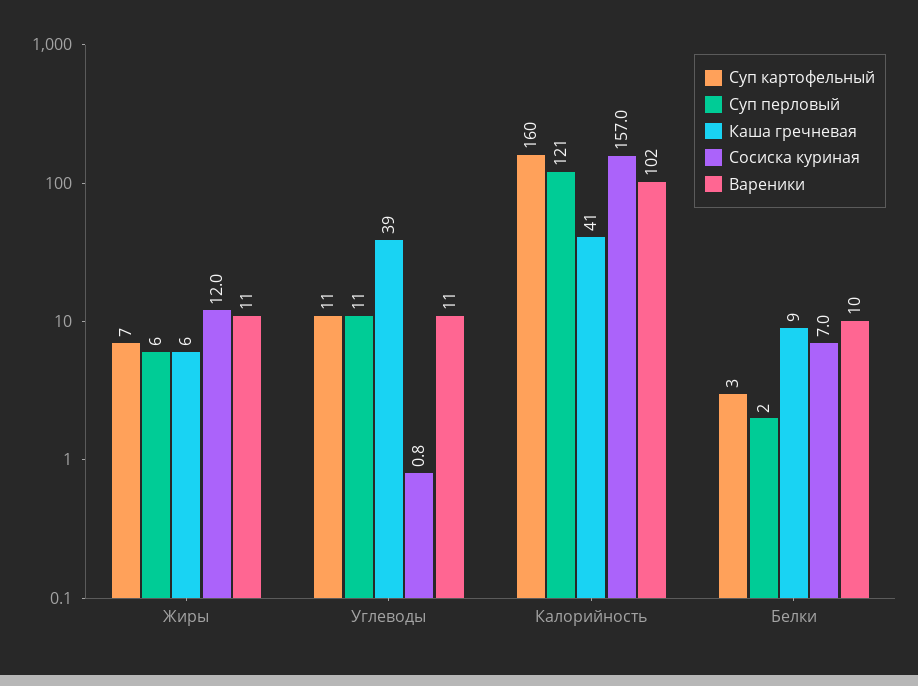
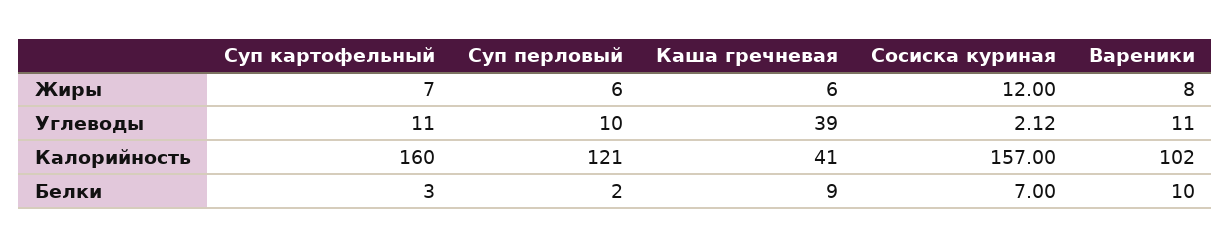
Вареники, Жиры: 11 -> 8
Суп перловый, Углеводы: 11 -> 10
Сосиска куриная, Углеводы: 0.8 -> 2.12

